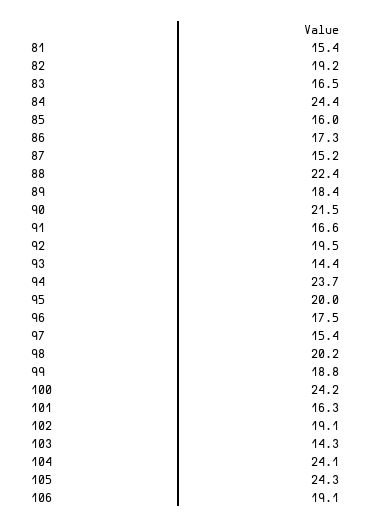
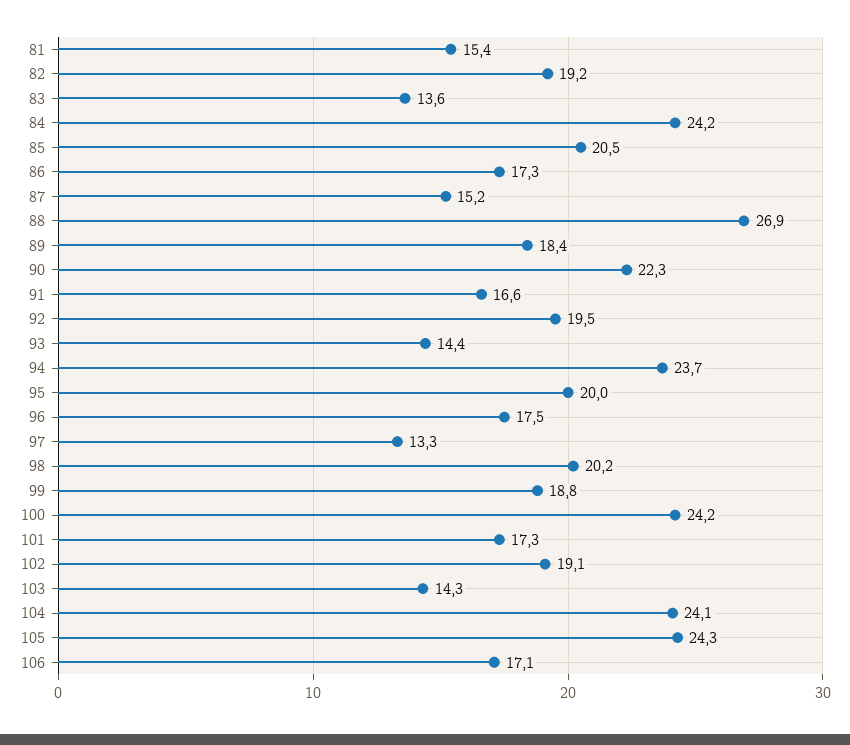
83: 16.5 -> 13.6
84: 24.4 -> 24.2
85: 16 -> 20.5
88: 22.4 -> 26.9
90: 21.5 -> 22.3
97: 15.4 -> 13.3
101: 16.3 -> 17.3
106: 19.1 -> 17.1

